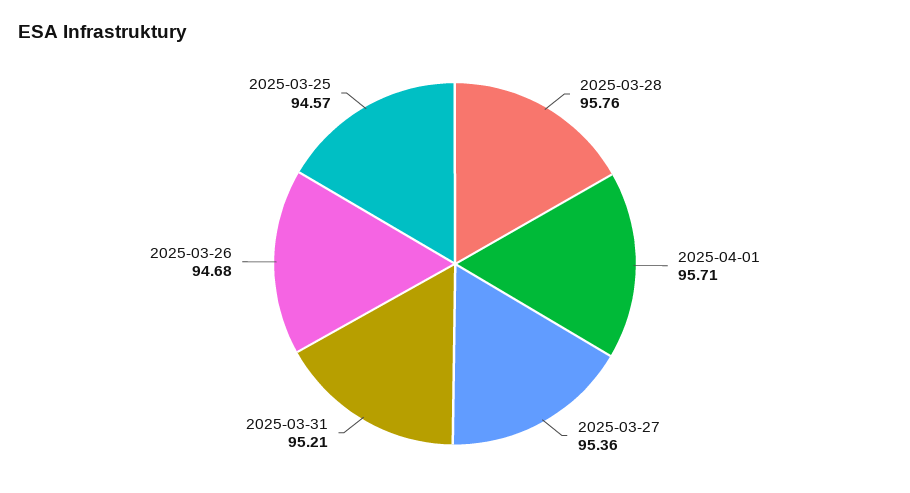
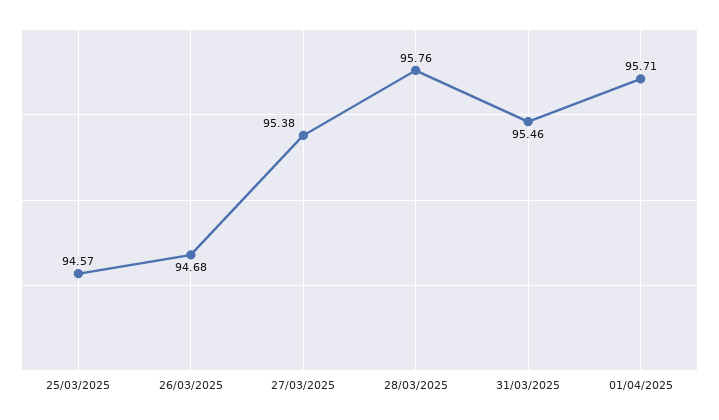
2025-03-27: 95.36 -> 95.38
2025-03-31: 95.21 -> 95.46

